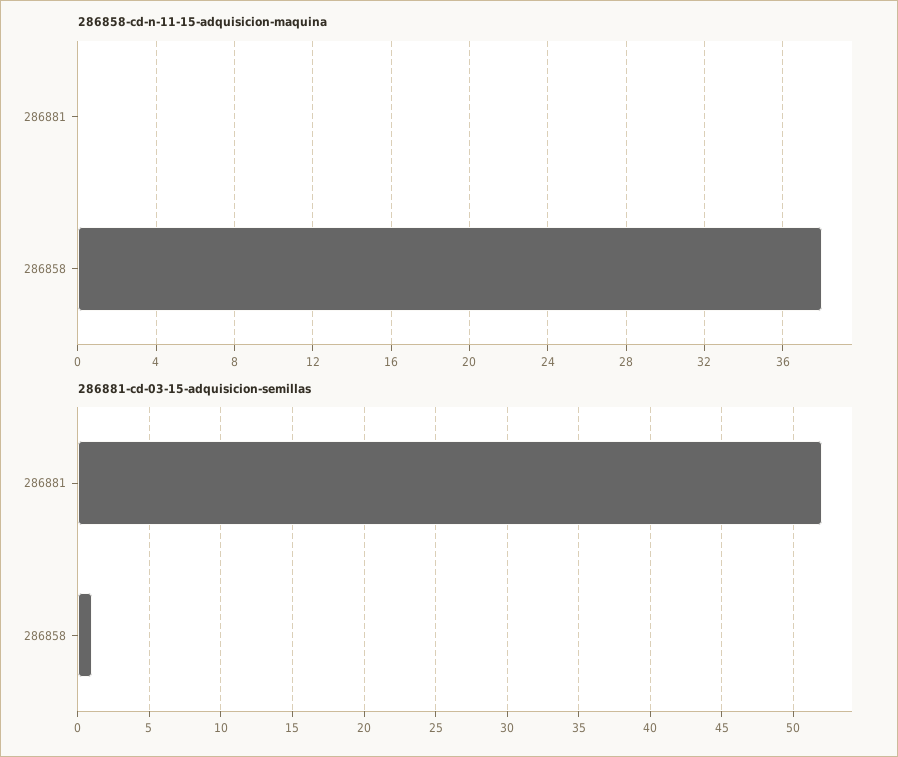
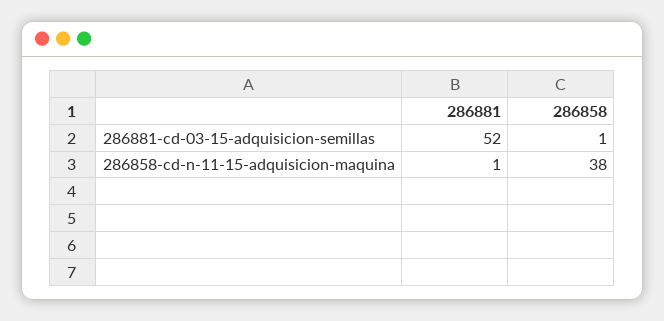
286858-cd-n-11-15-adquisicion-maquina, 286881: 0 -> 1

